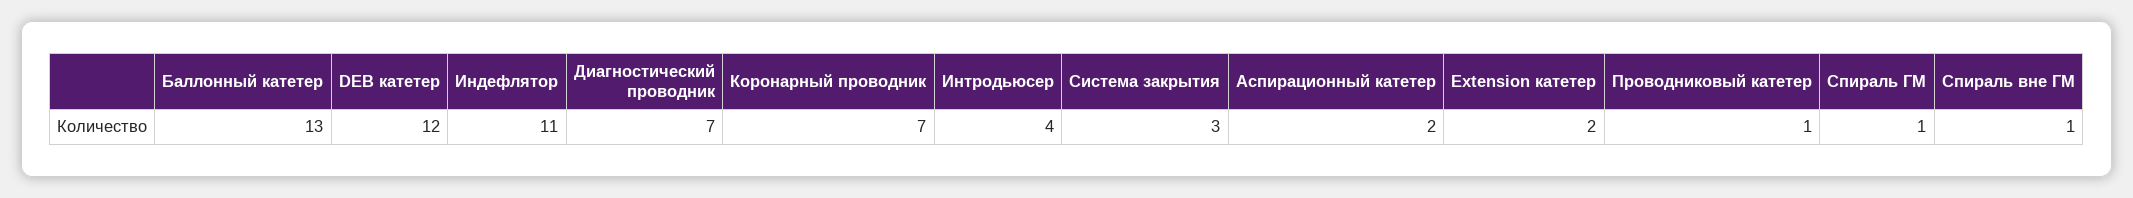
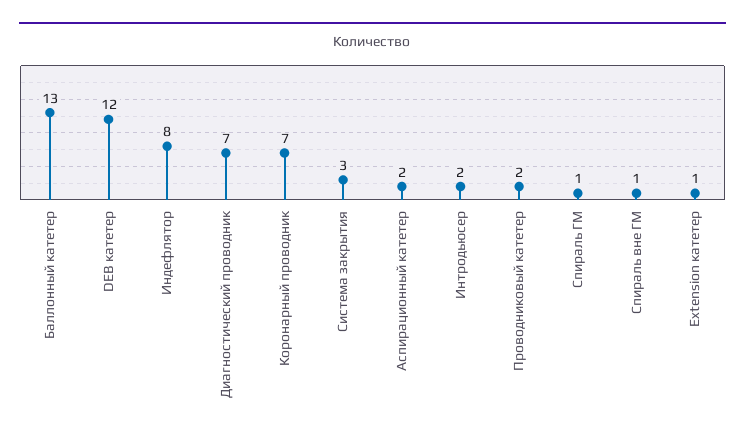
Индефлятор: 11 -> 8
Интродьюсер: 4 -> 2
Extension катетер: 2 -> 1
Проводниковый катетер: 1 -> 2

